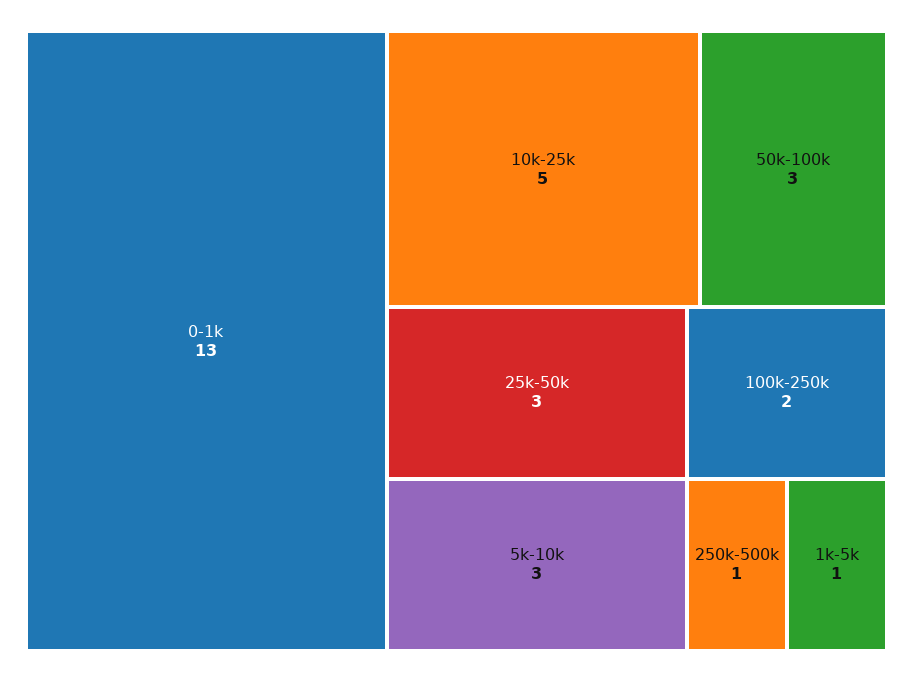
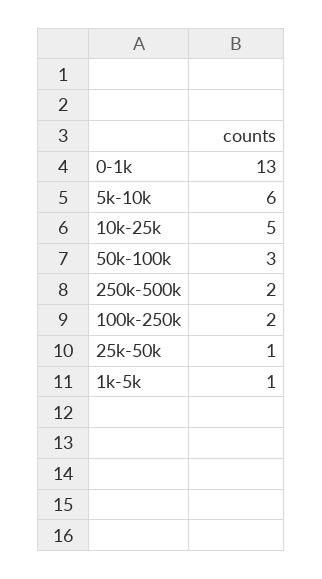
25k-50k: 3 -> 1
5k-10k: 3 -> 6
250k-500k: 1 -> 2

